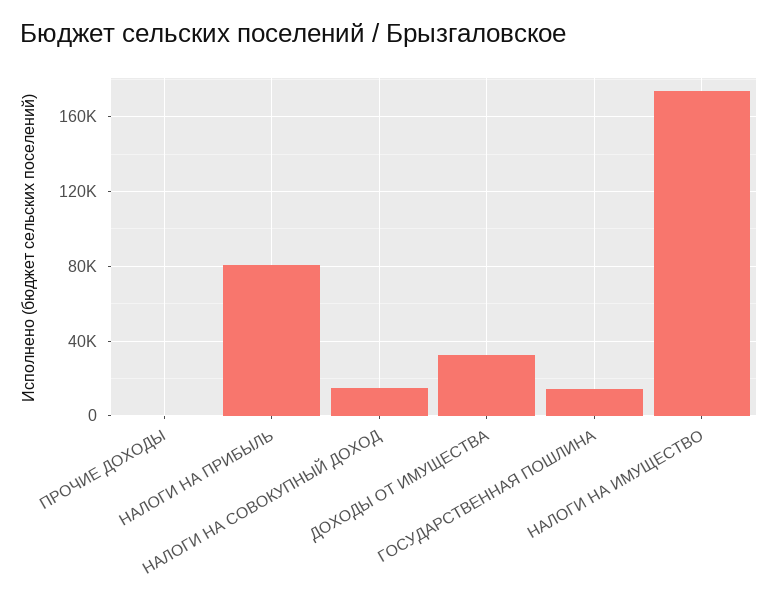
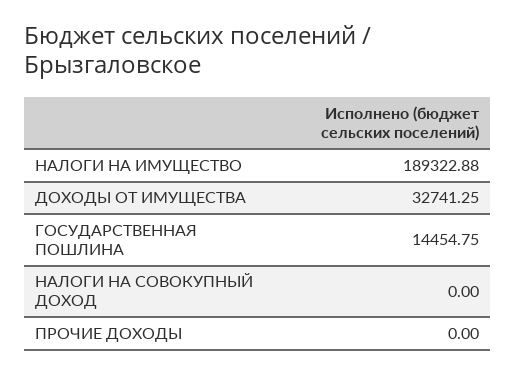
НАЛОГИ НА ПРИБЫЛЬ: 80000 -> none
НАЛОГИ НА СОВОКУПНЫЙ ДОХОД: 15000 -> 0
НАЛОГИ НА ИМУЩЕСТВО: 175000 -> 189322.88

